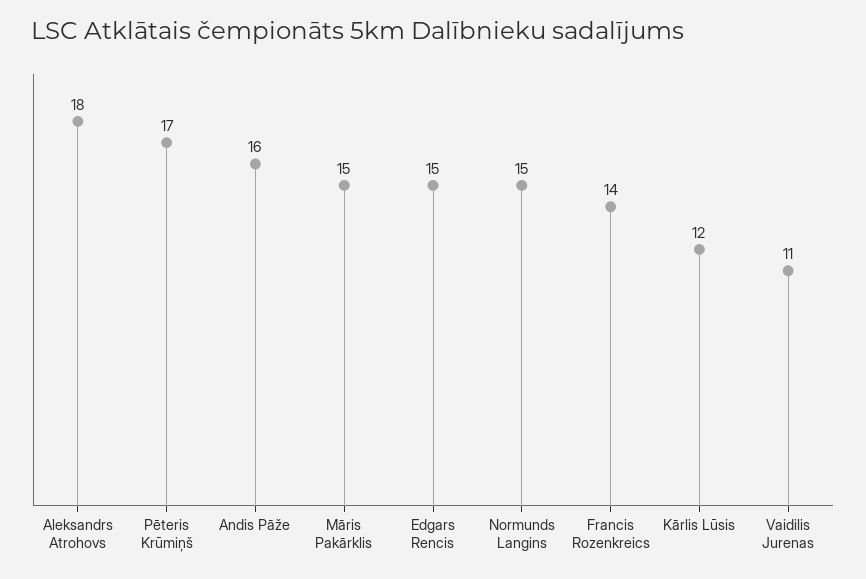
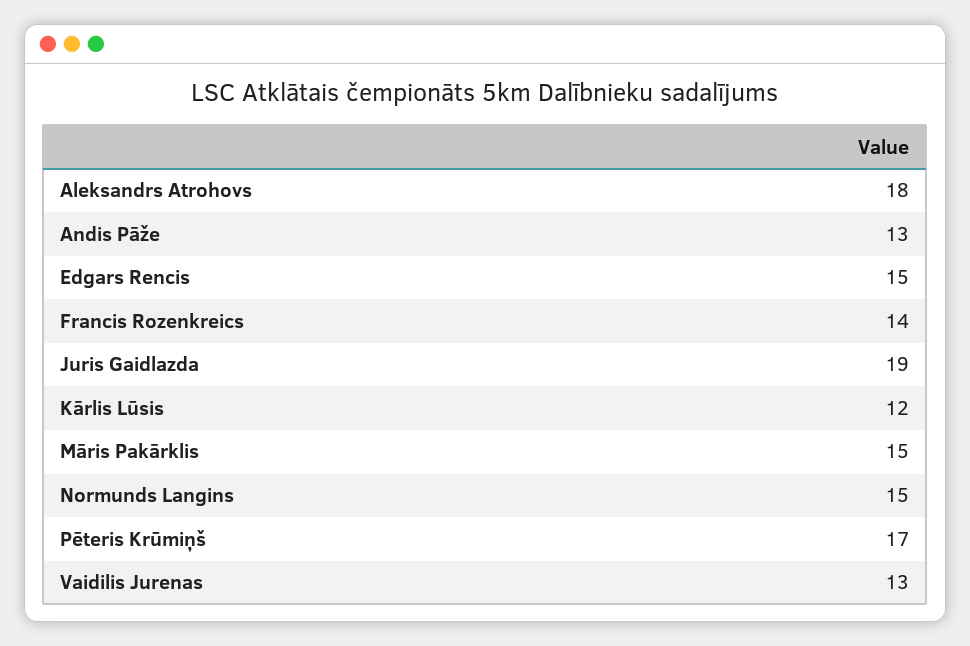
Andis Pāže: 16 -> 13
Vaidilis Jurenas: 11 -> 13
Juris Gaidlazda: none -> 19

